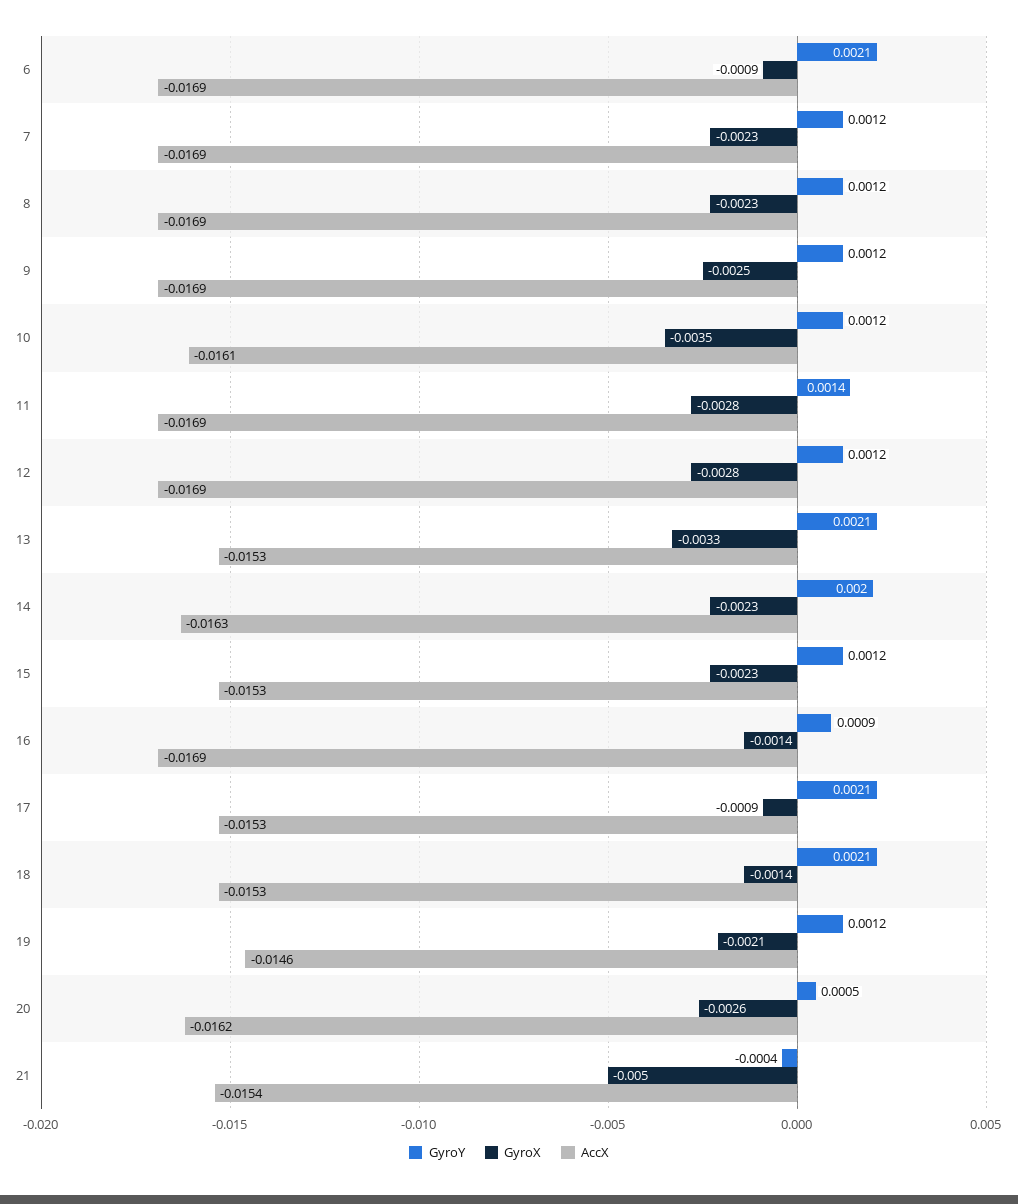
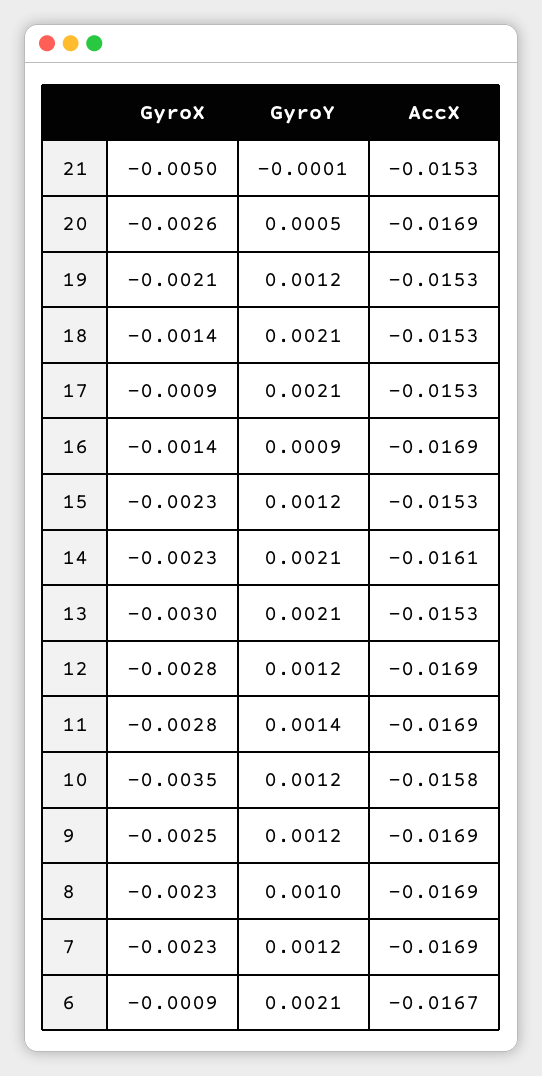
AccX, 6: -0.0169 -> -0.0167
GyroY, 8: 0.0012 -> 0.001
AccX, 10: -0.0161 -> -0.0158
GyroX, 13: -0.0033 -> -0.003
GyroY, 14: 0.002 -> 0.0021
AccX, 14: -0.0163 -> -0.0161
AccX, 19: -0.0146 -> -0.0153
AccX, 20: -0.0162 -> -0.0169
GyroY, 21: -0.0004 -> -0.0001
AccX, 21: -0.0154 -> -0.0153

